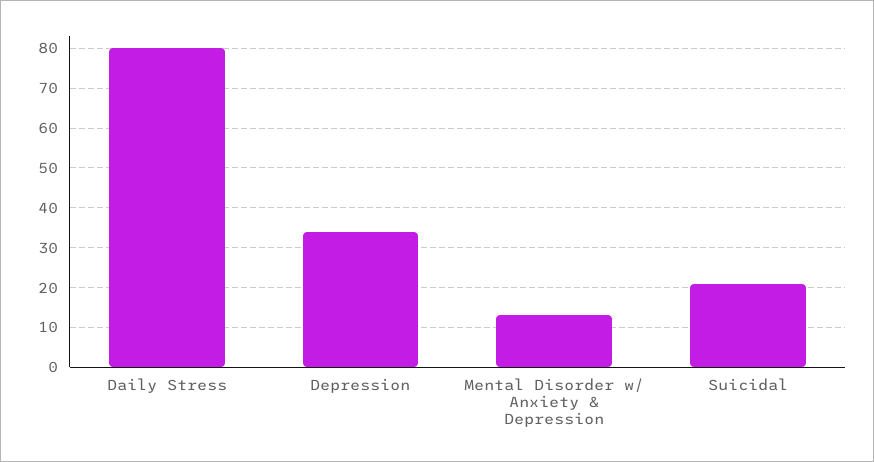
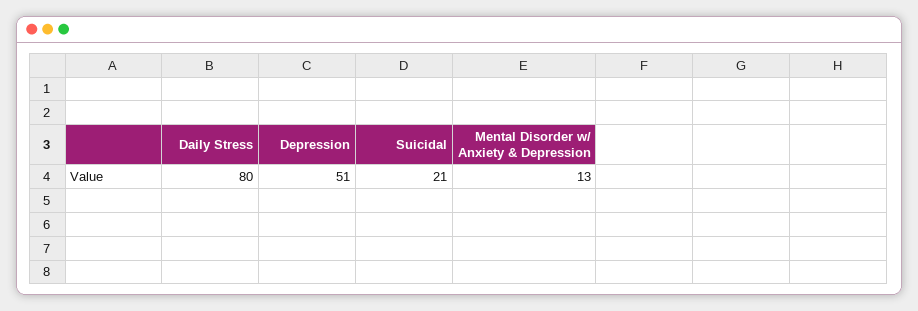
Depression: 35 -> 51

